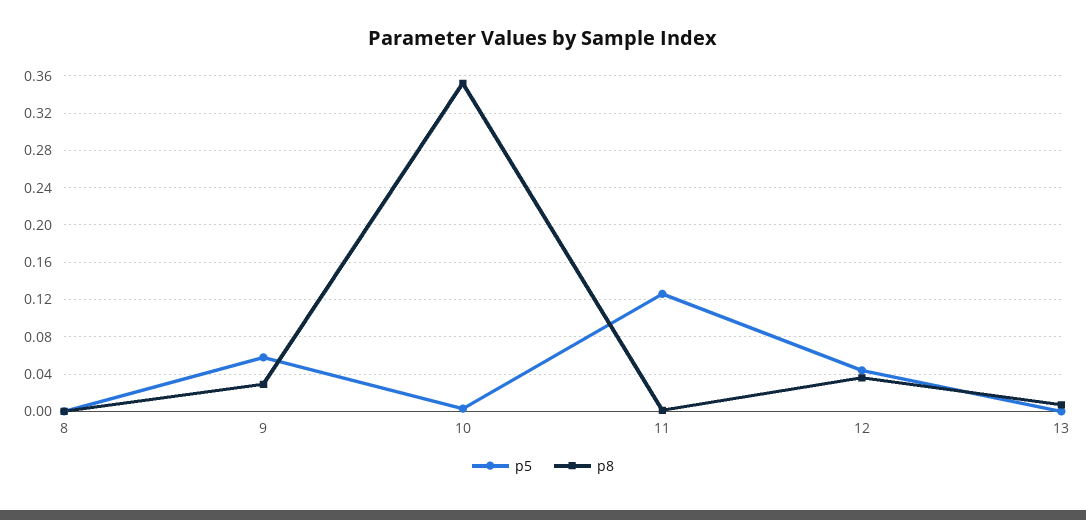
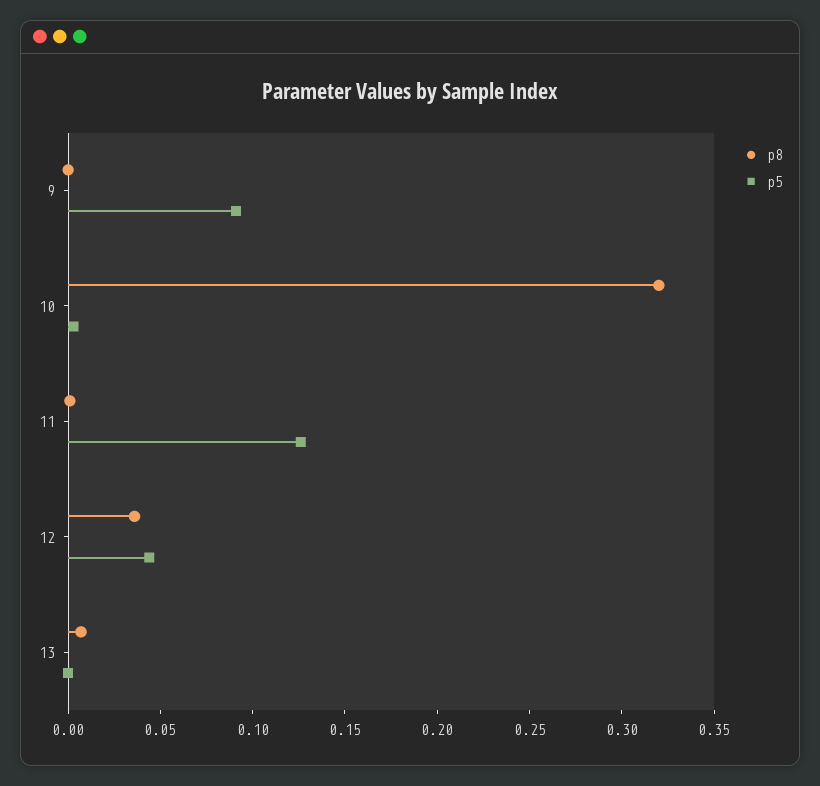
p5, 8: 0 -> none
p8, 8: 0 -> none
p5, 9: 0.06 -> 0.09
p8, 9: 0.03 -> 0
p8, 10: 0.35 -> 0.32

